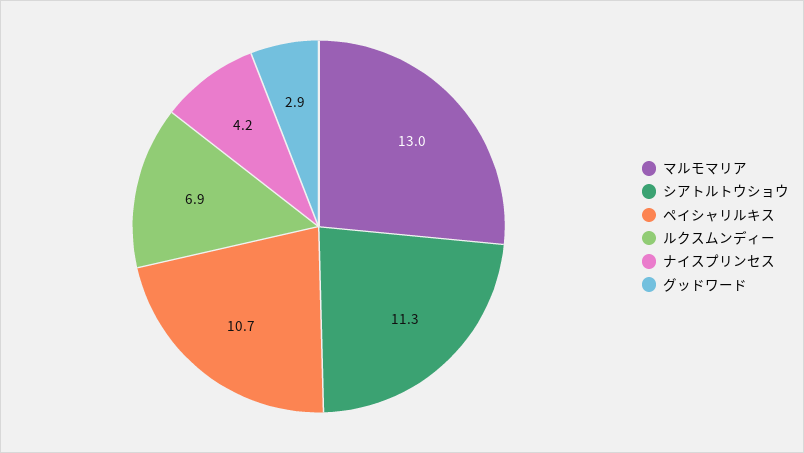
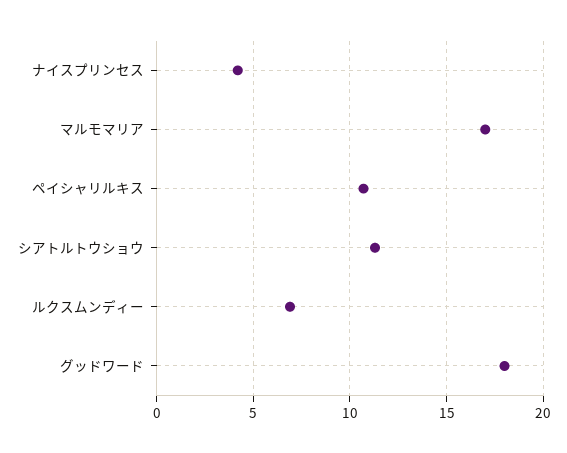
マルモマリア: 13 -> 17
グッドワード: 2.9 -> 18

